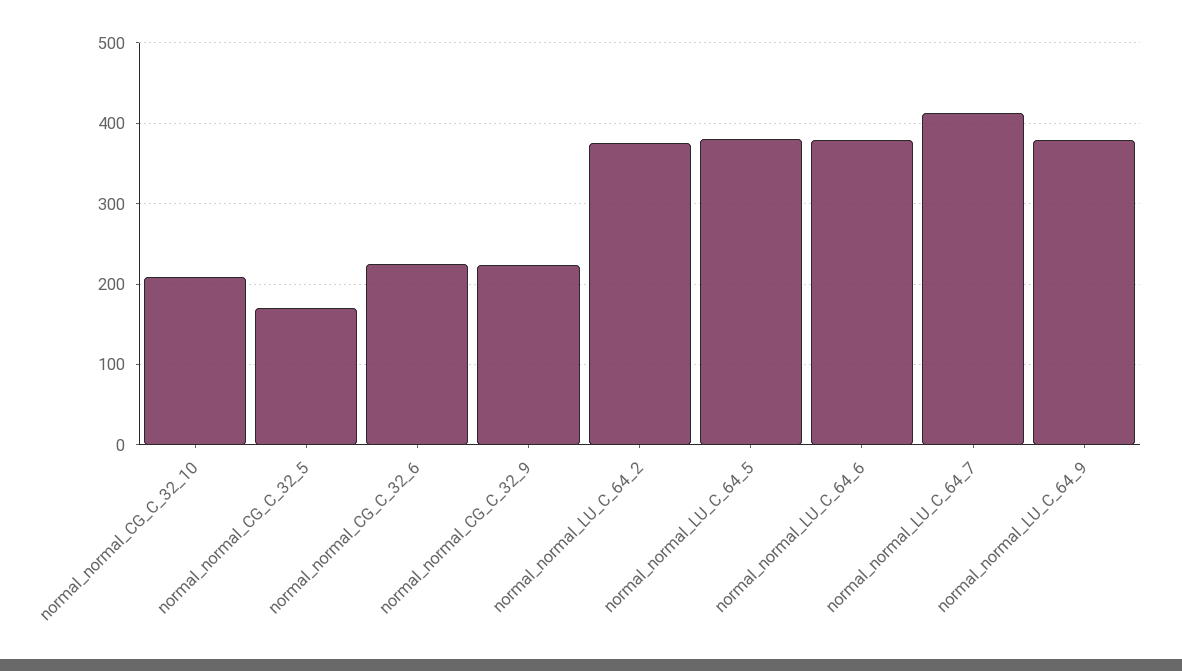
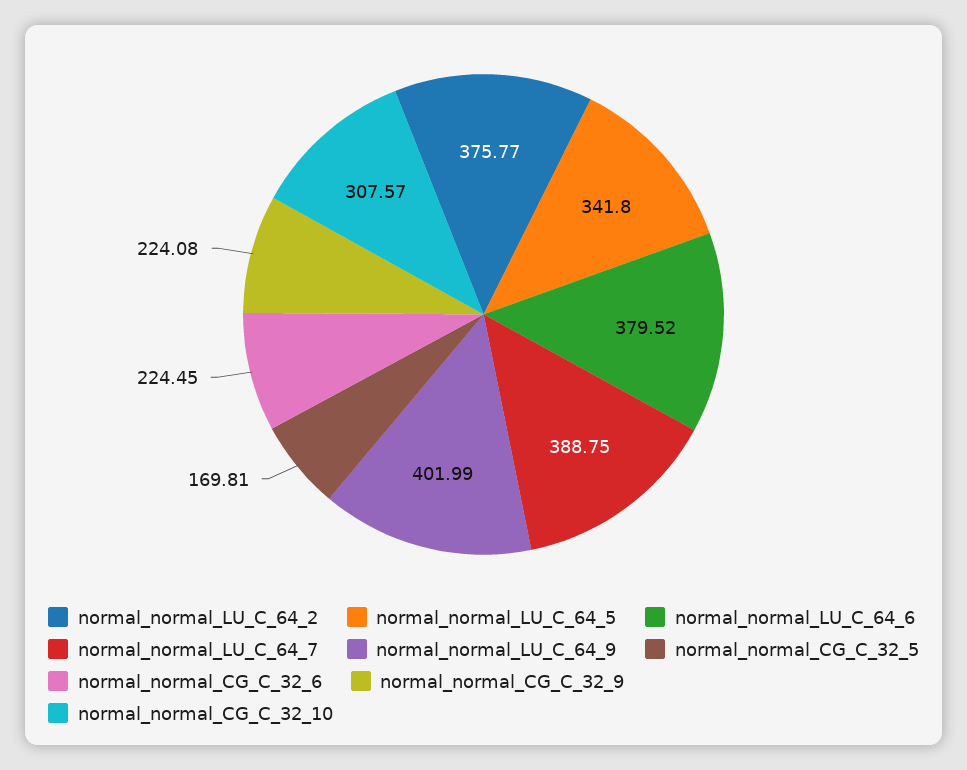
normal_normal_CG_C_32_10: 210 -> 307.57
normal_normal_LU_C_64_5: 380 -> 341.8
normal_normal_LU_C_64_7: 410 -> 388.75
normal_normal_LU_C_64_9: 380 -> 401.99

